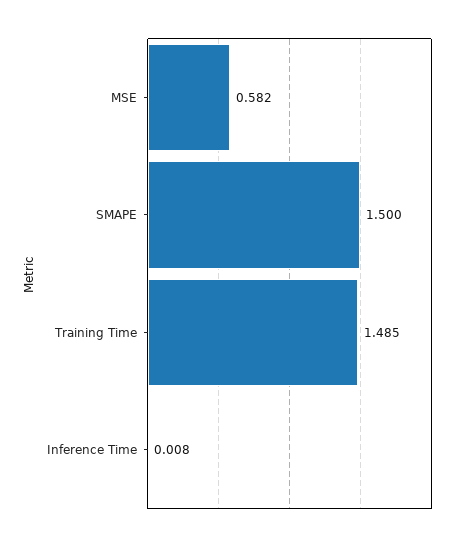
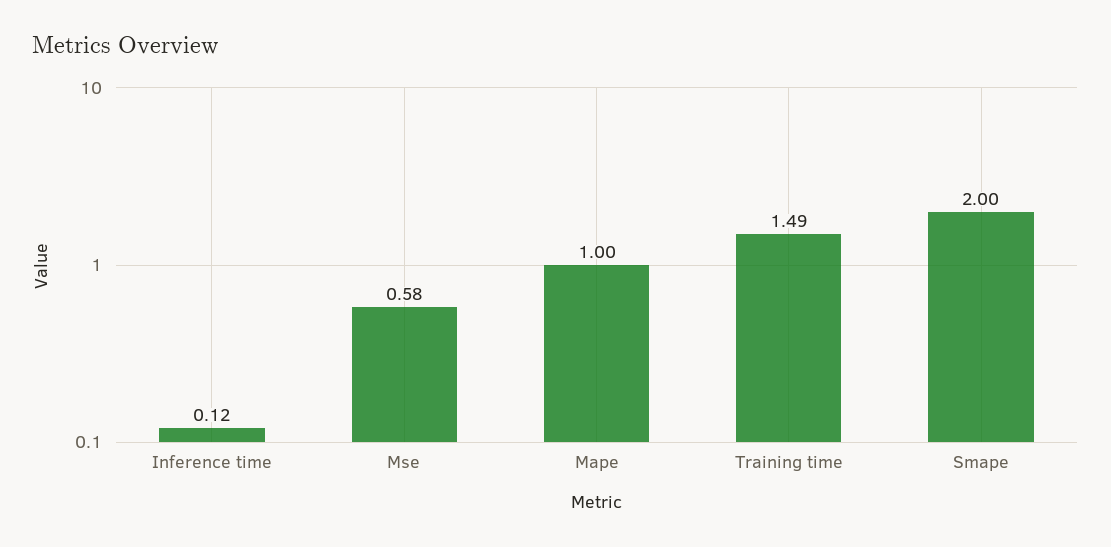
SMAPE: 1.5 -> 2
Inference Time: 0.008 -> 0.12
Mape: none -> 1

